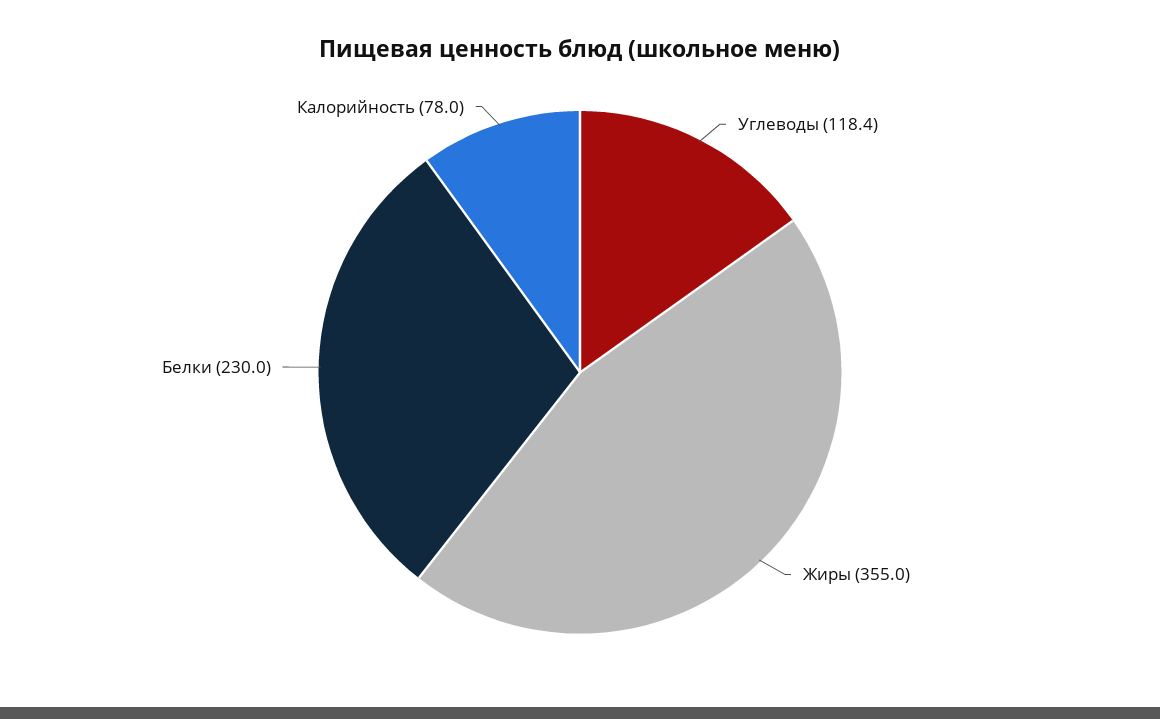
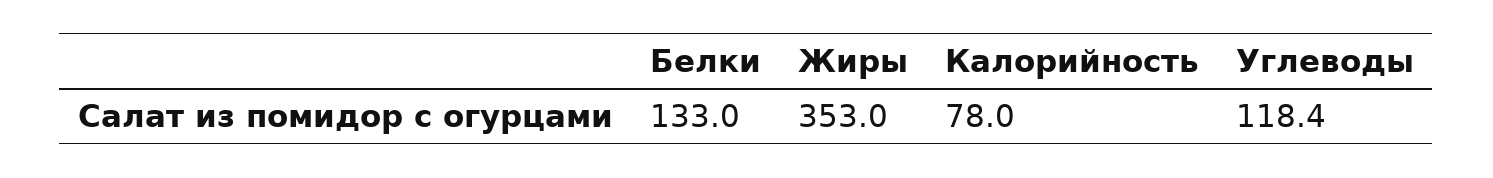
Жиры: 355 -> 353
Белки: 230 -> 133

